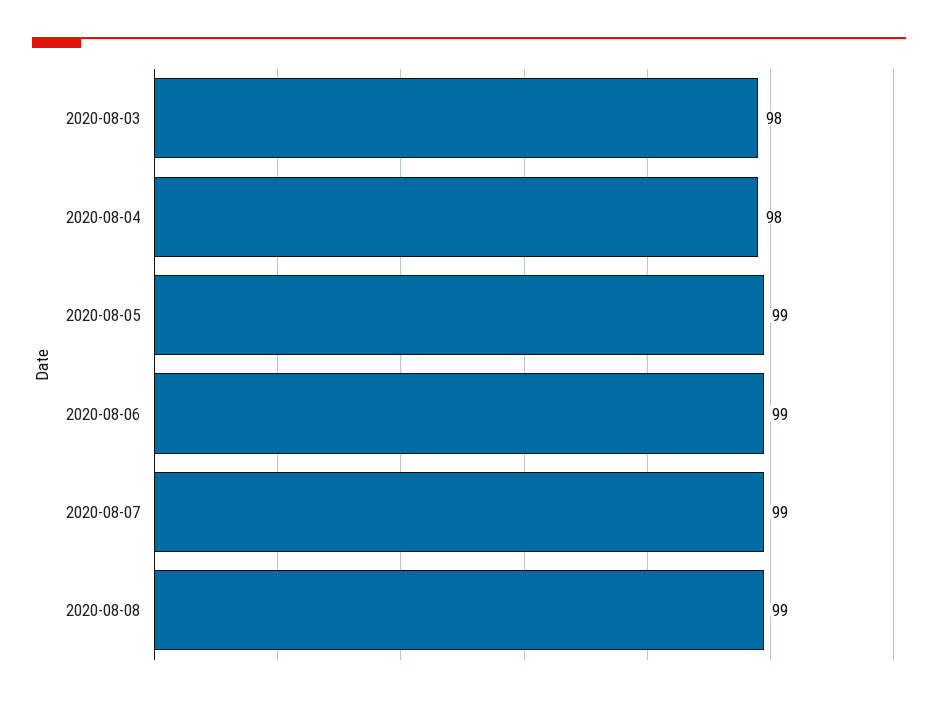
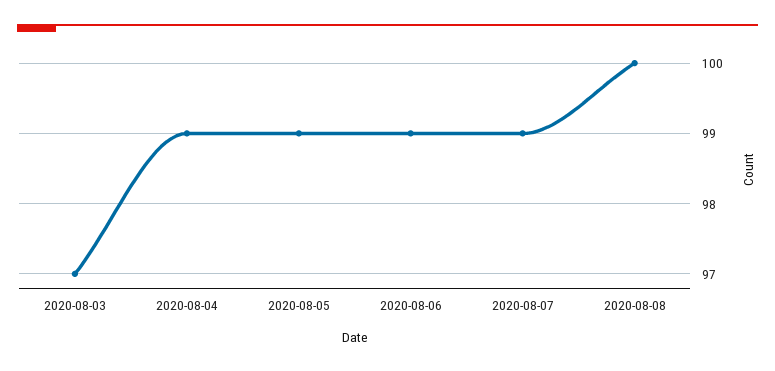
2020-08-03: 98 -> 97
2020-08-04: 98 -> 99
2020-08-08: 99 -> 100

